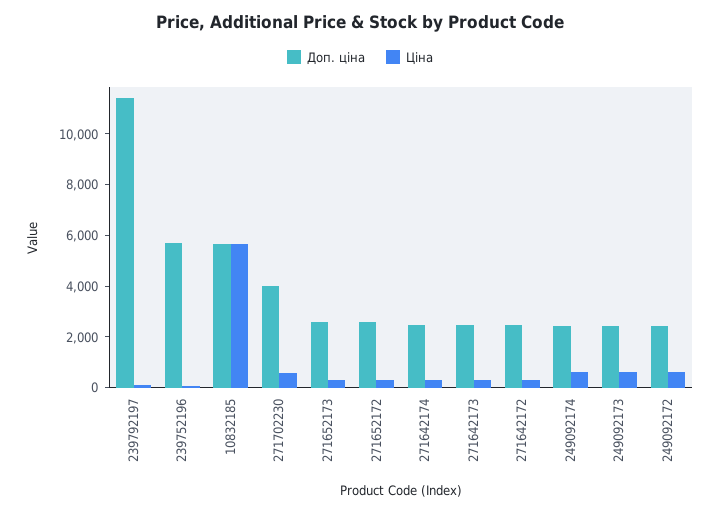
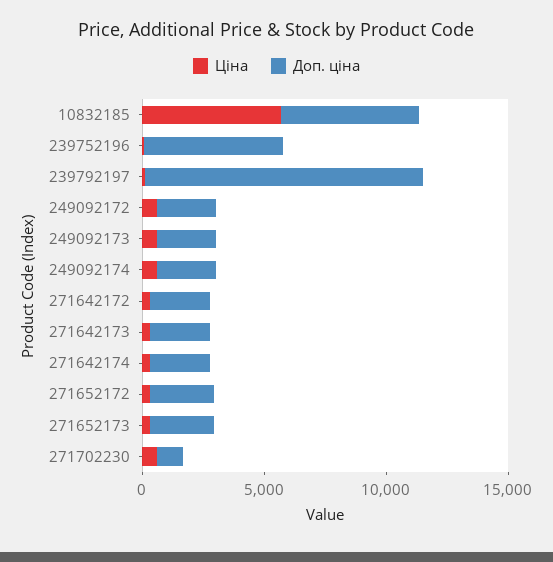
Доп. ціна, 271702230: 4000 -> 1000

